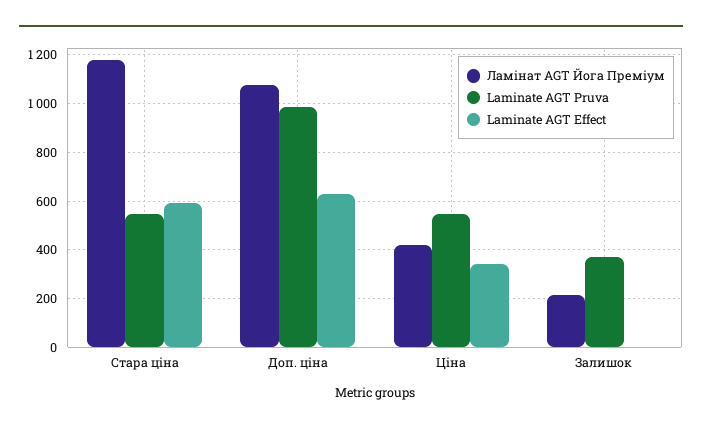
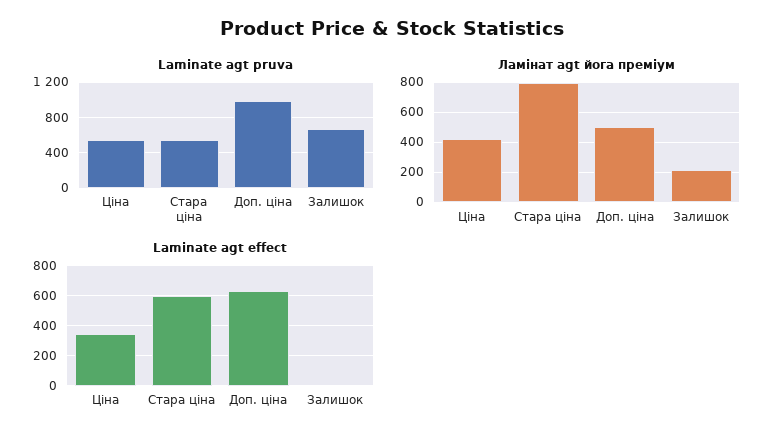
Ламінат AGT Йога Преміум, Стара ціна: 1175 -> 800
Ламінат AGT Йога Преміум, Доп. ціна: 1075 -> 500
Laminate AGT Pruva, Залишок: 375 -> 700

